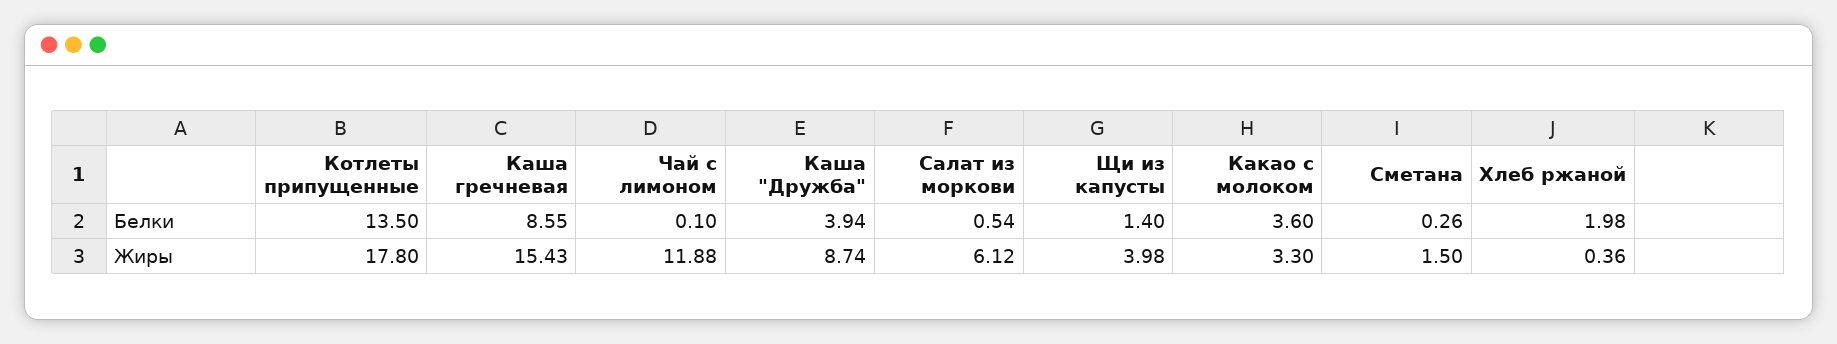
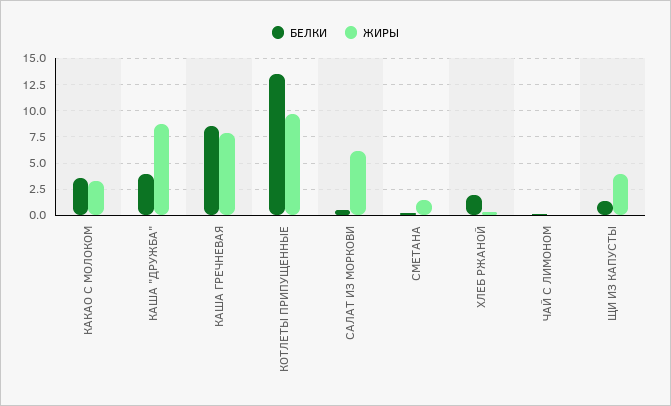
Жиры, Котлеты припущенные: 17.8 -> 10
Жиры, Каша гречневая: 15.43 -> 7.5
Жиры, Чай с лимоном: 11.88 -> 0

